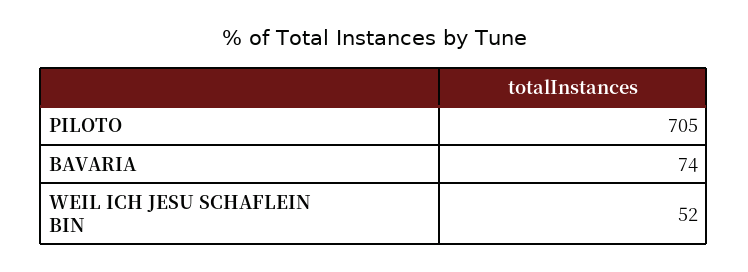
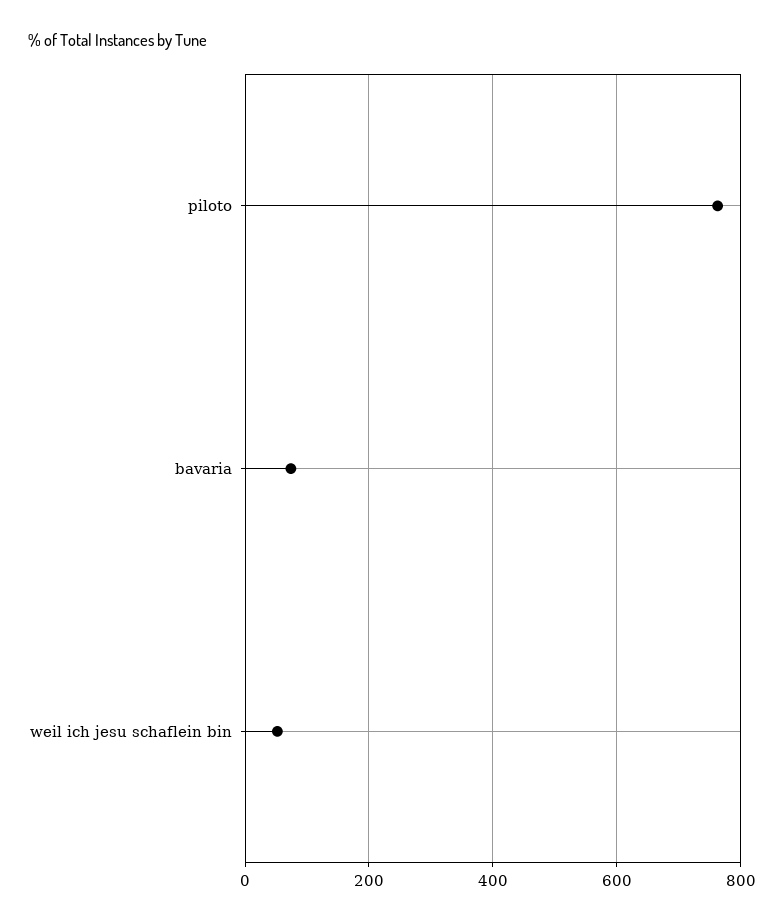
PILOTO: 705 -> 760

